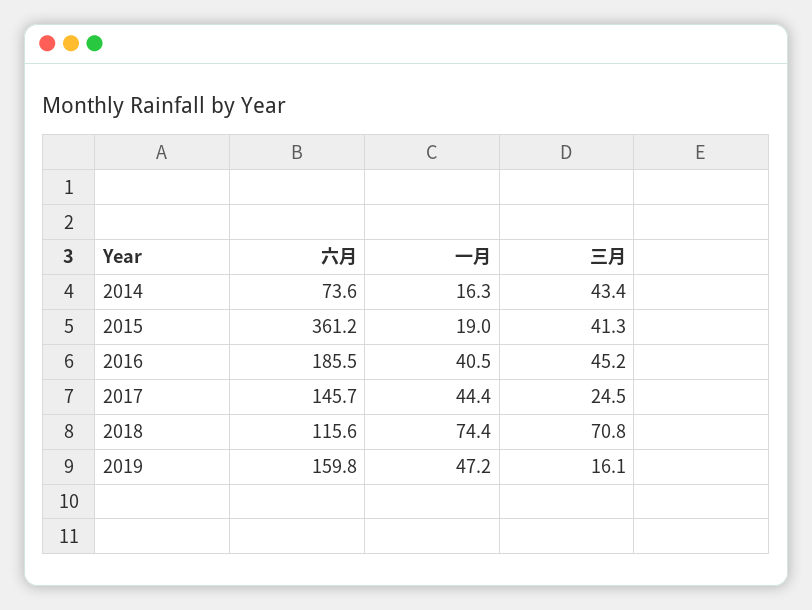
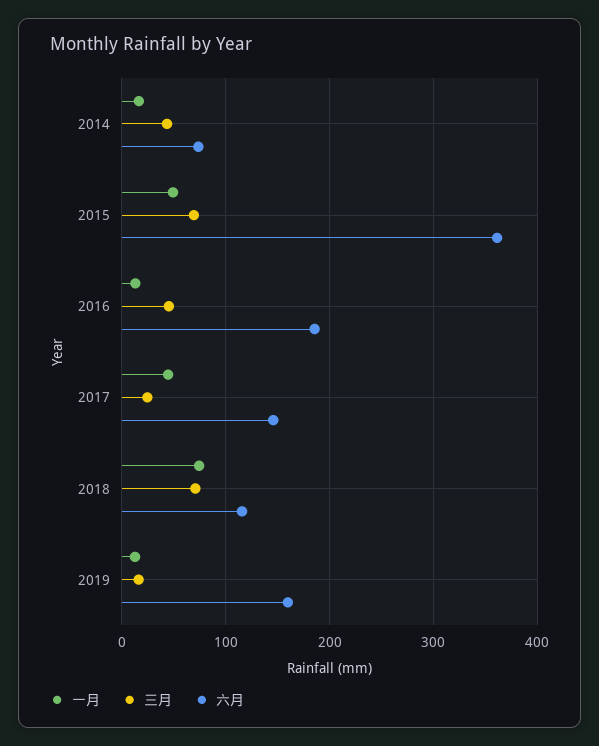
一月, 2015: 19 -> 50
三月, 2015: 41.3 -> 70
一月, 2016: 40.5 -> 10
一月, 2019: 47.2 -> 10

